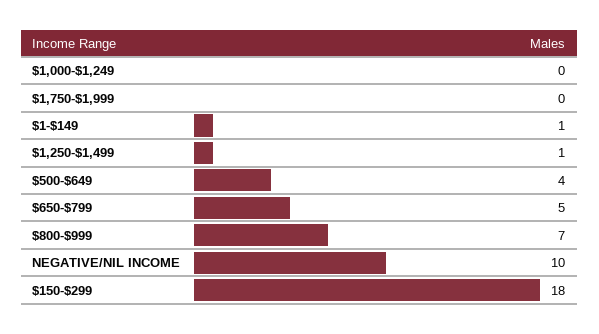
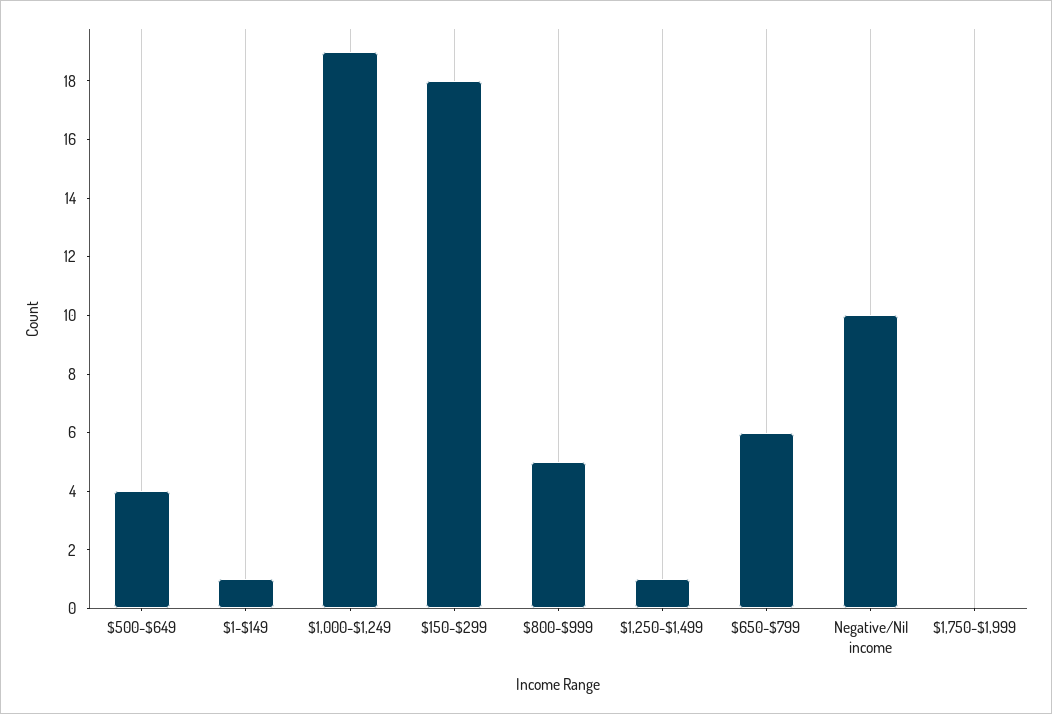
$1,000-$1,249: 0 -> 19
$650-$799: 5 -> 6
$800-$999: 7 -> 5

